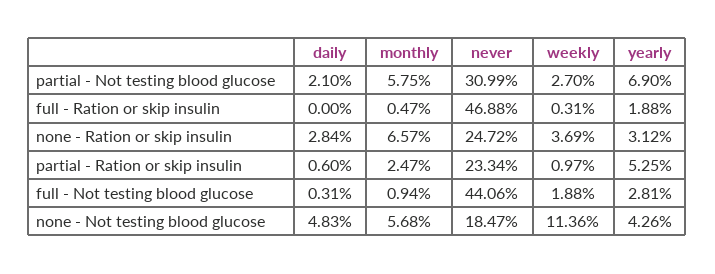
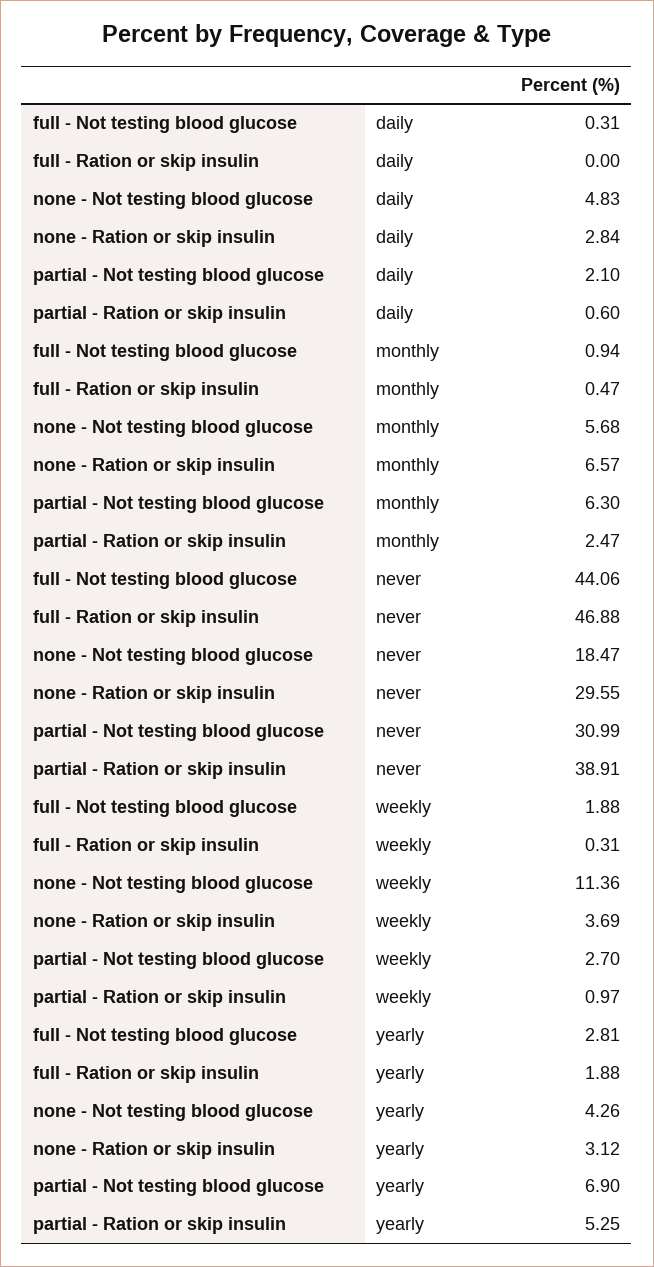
monthly, partial - Not testing blood glucose: 5.75 -> 6.3
never, none - Ration or skip insulin: 24.72 -> 29.55
never, partial - Ration or skip insulin: 23.34 -> 38.91

